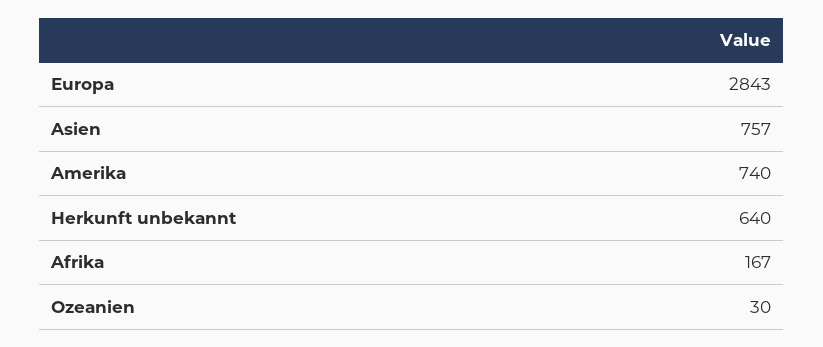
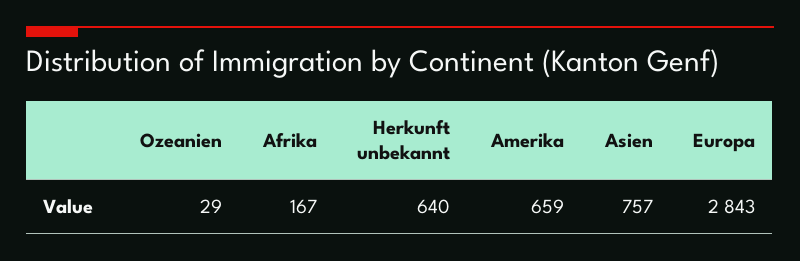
Amerika: 740 -> 659
Ozeanien: 30 -> 29

